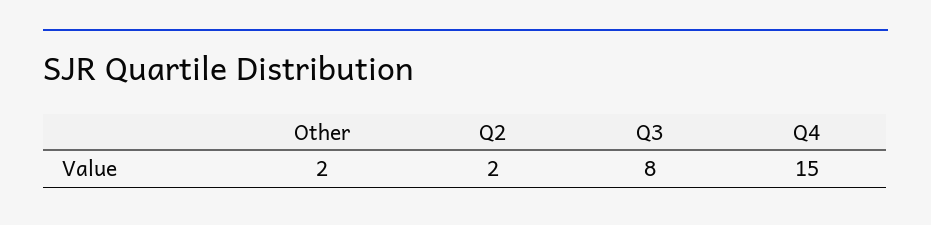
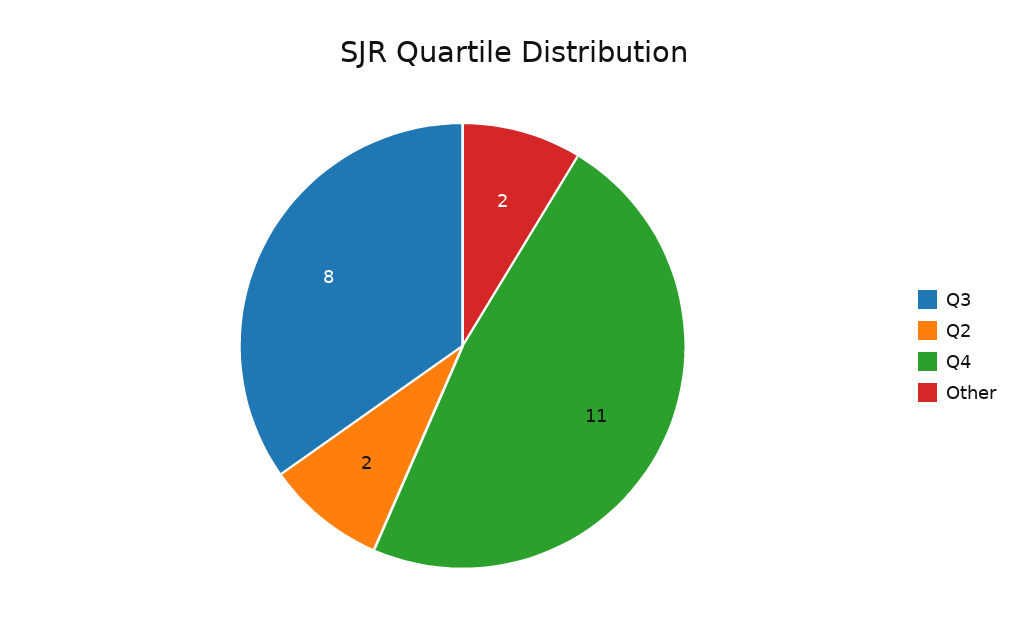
Q4: 15 -> 11

